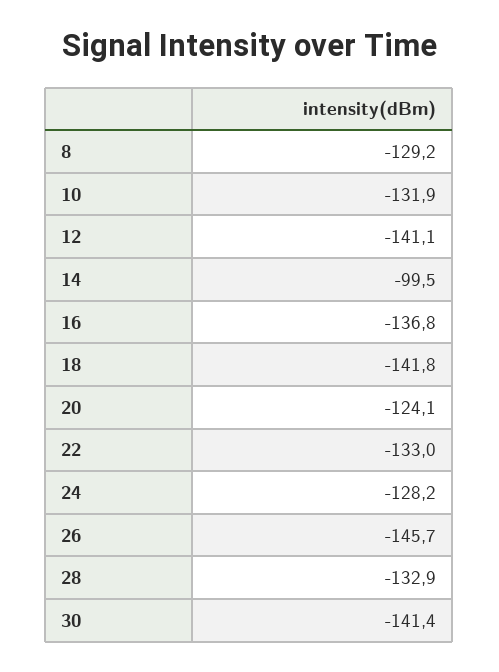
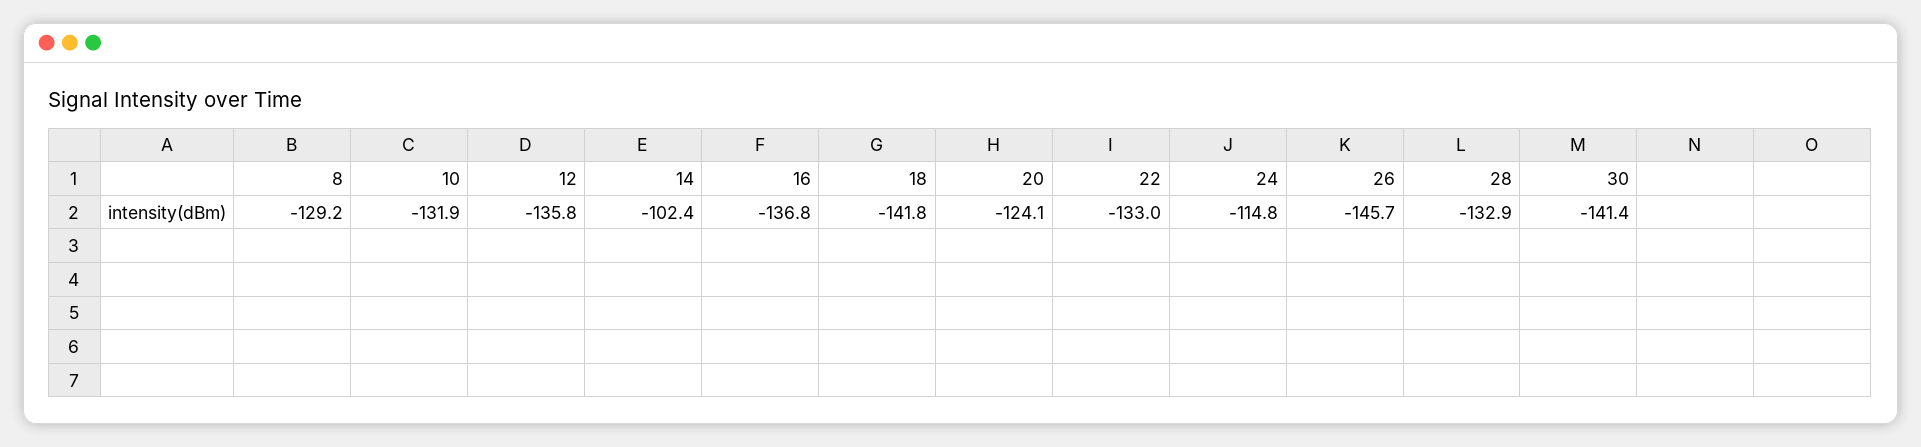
12: -141.1 -> -135.8
14: -99.5 -> -102.4
24: -128.2 -> -114.8

